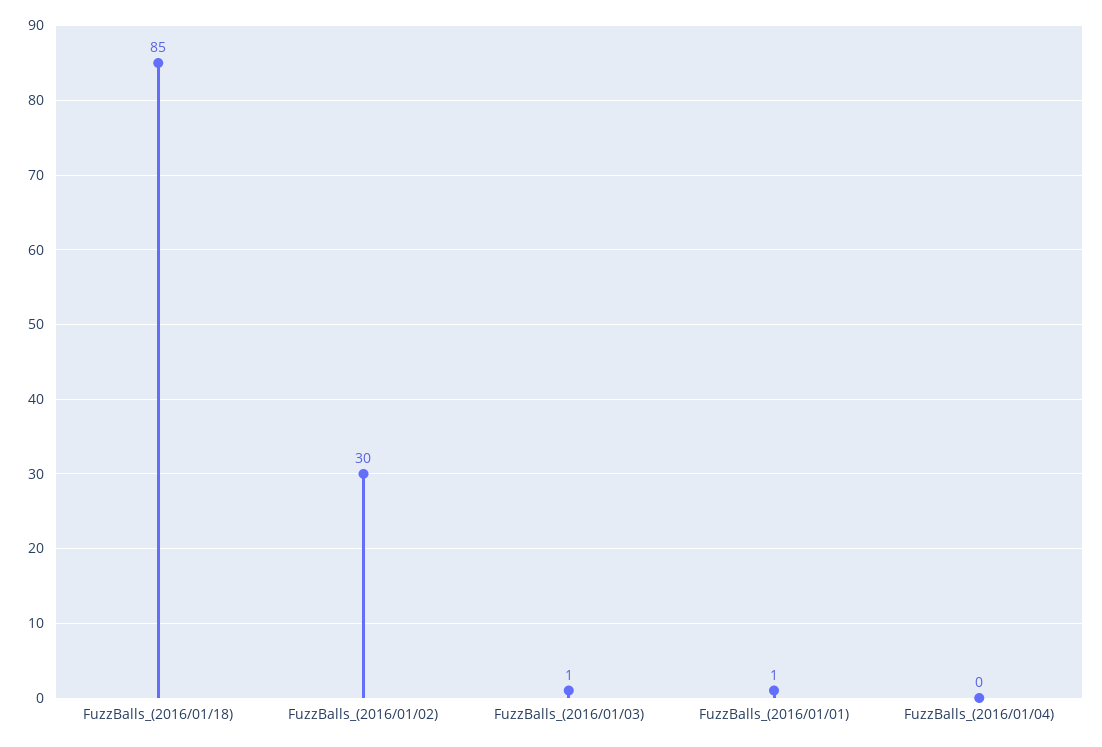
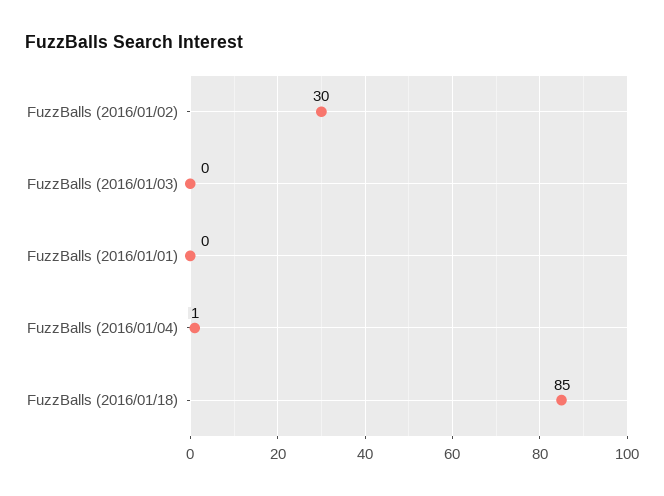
FuzzBalls_(2016/01/03): 1 -> 0
FuzzBalls_(2016/01/01): 1 -> 0
FuzzBalls_(2016/01/04): 0 -> 1

